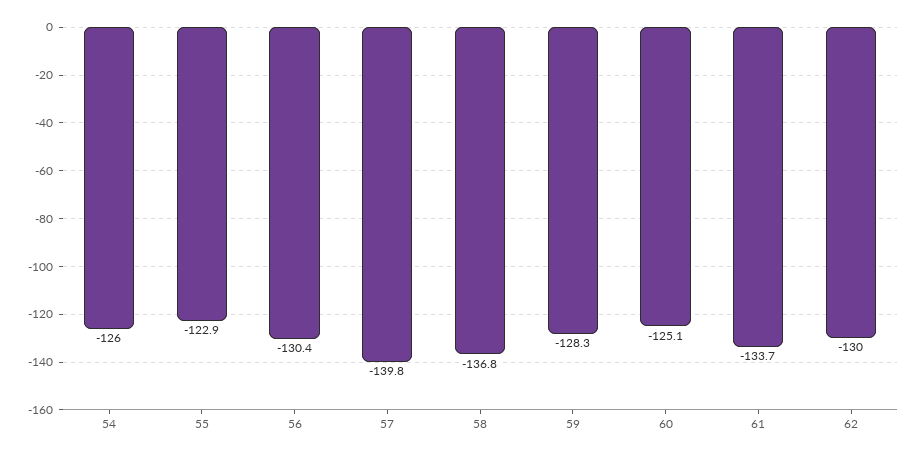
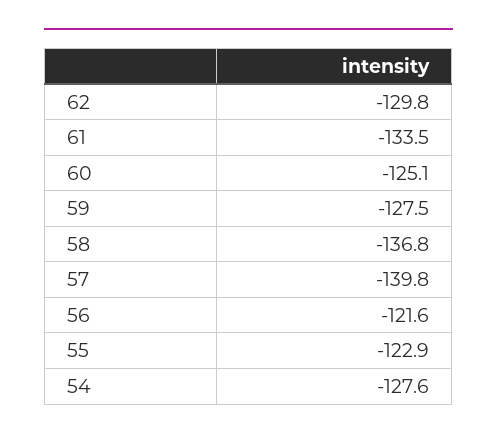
54: -126 -> -127.6
56: -130.4 -> -121.6
59: -128.3 -> -127.5
61: -133.7 -> -133.5
62: -130 -> -129.8

